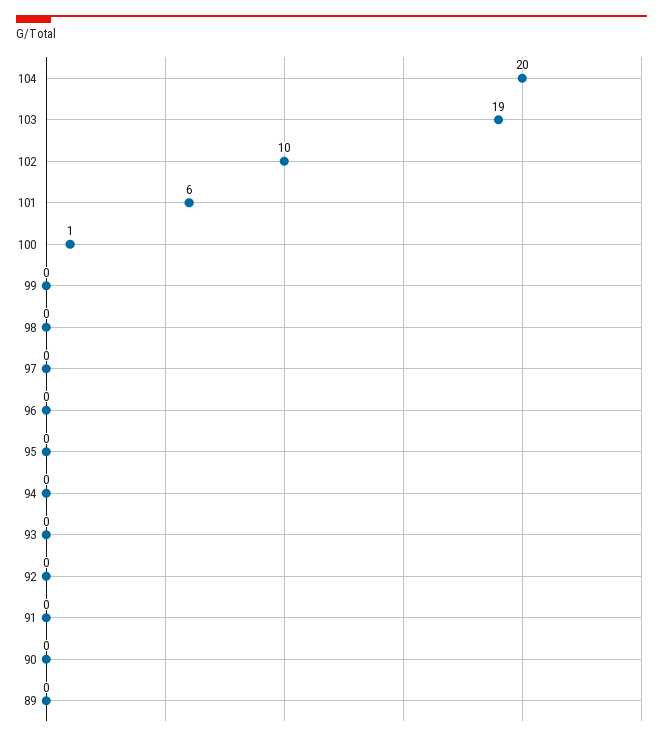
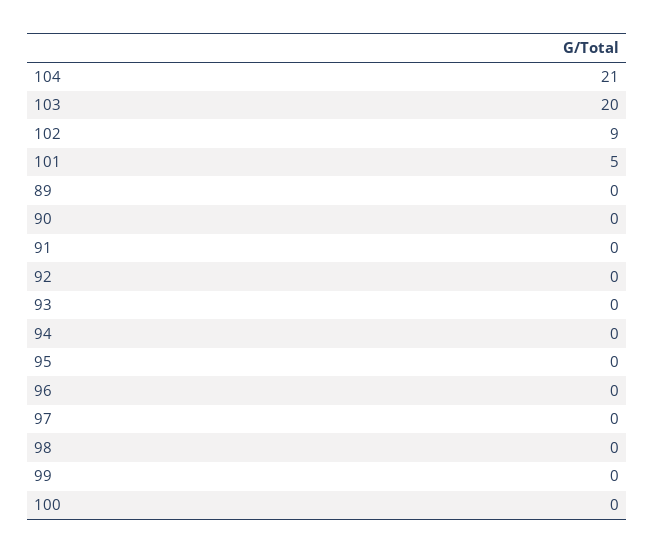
104: 20 -> 21
103: 19 -> 20
102: 10 -> 9
101: 6 -> 5
100: 1 -> 0

